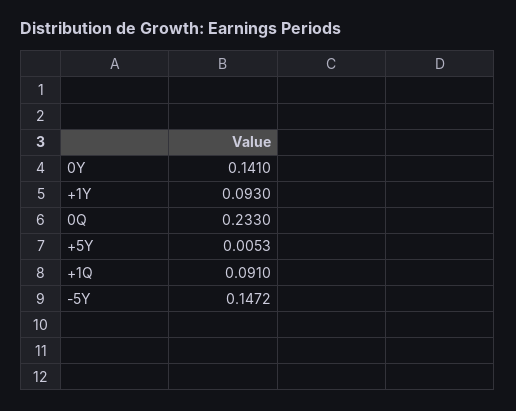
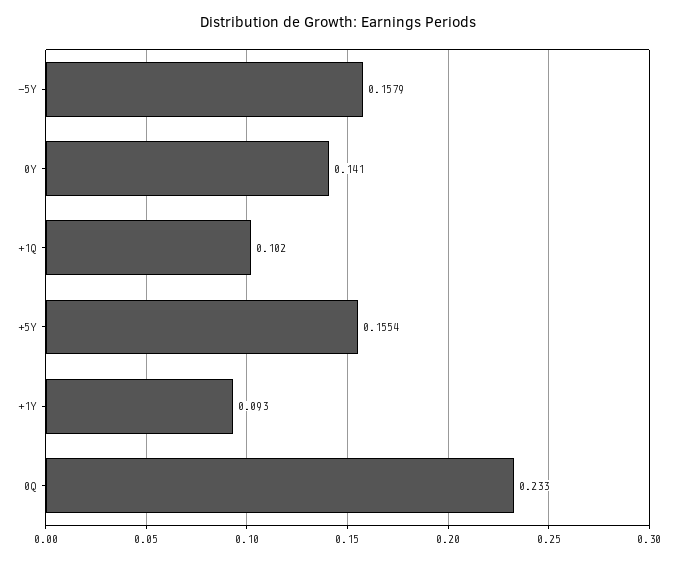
+5Y: 0.0053 -> 0.1554
+1Q: 0.091 -> 0.102
-5Y: 0.1472 -> 0.1579

